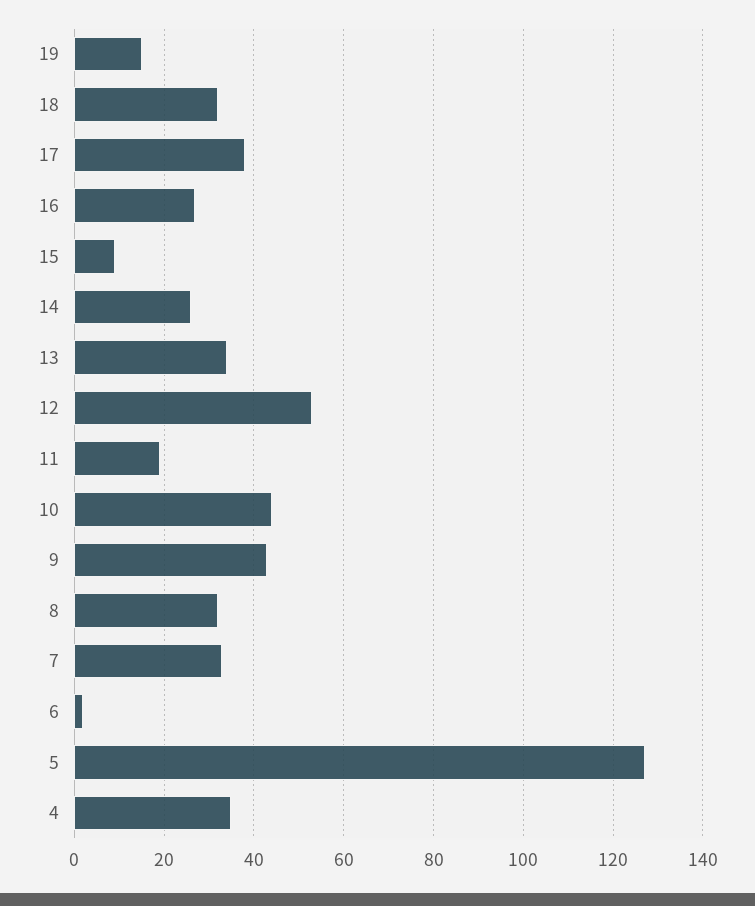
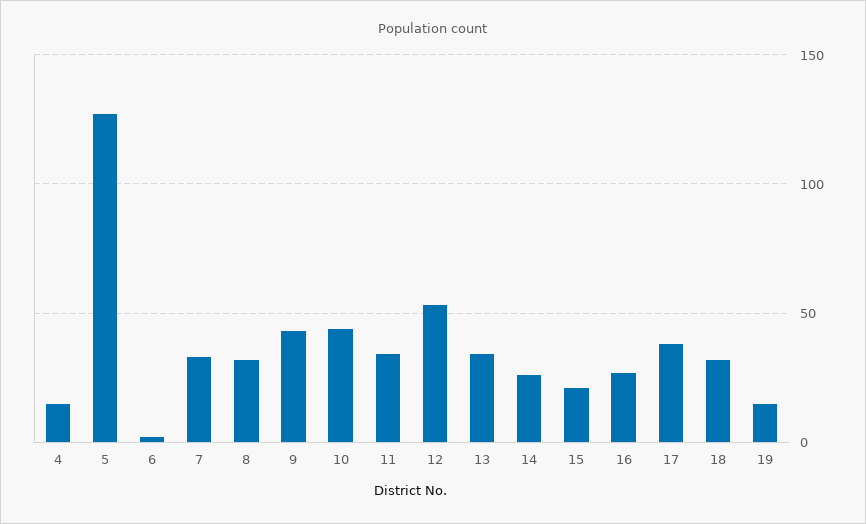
15: 10 -> 20
11: 20 -> 35
4: 35 -> 15

